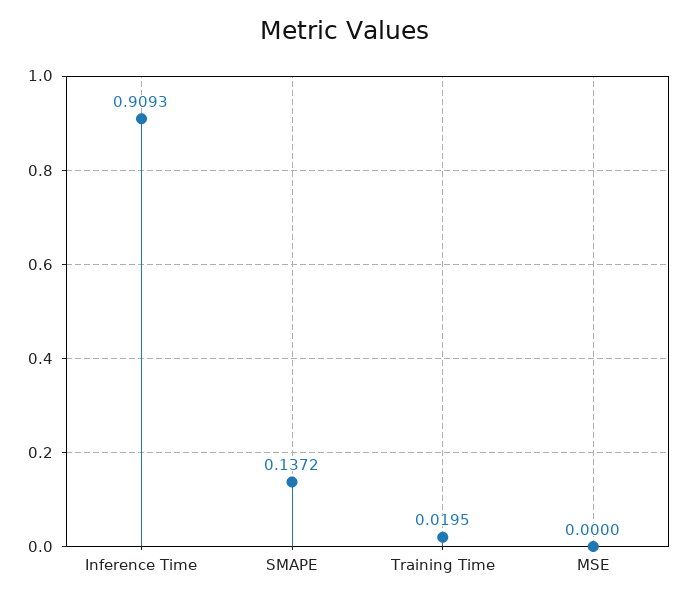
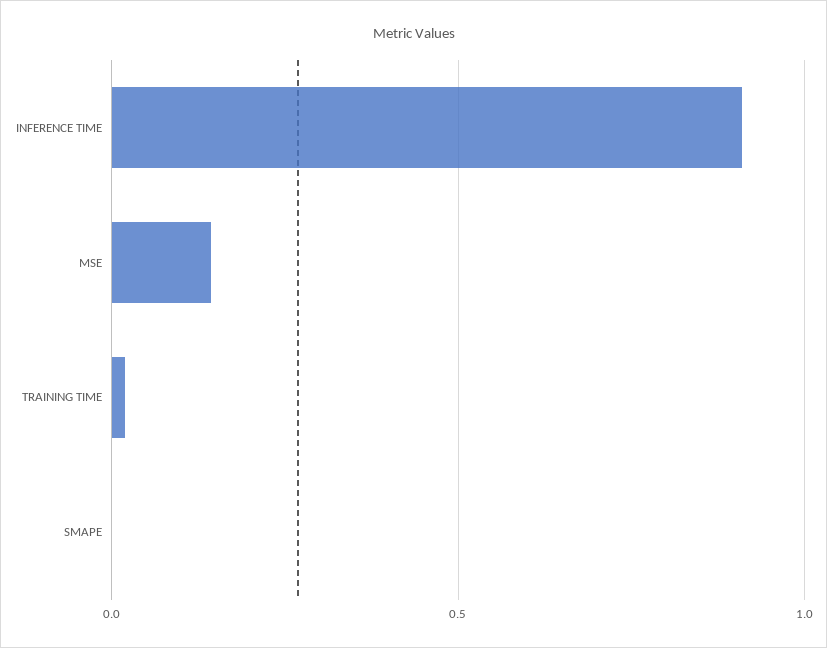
SMAPE: 0.1372 -> 0
MSE: 0 -> 0.15

